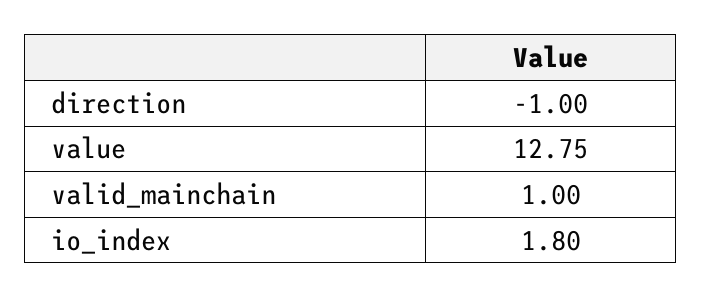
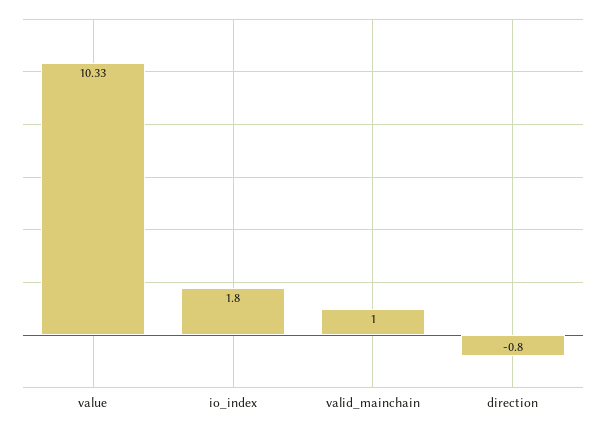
direction: -1 -> -0.8
value: 12.75 -> 10.33

